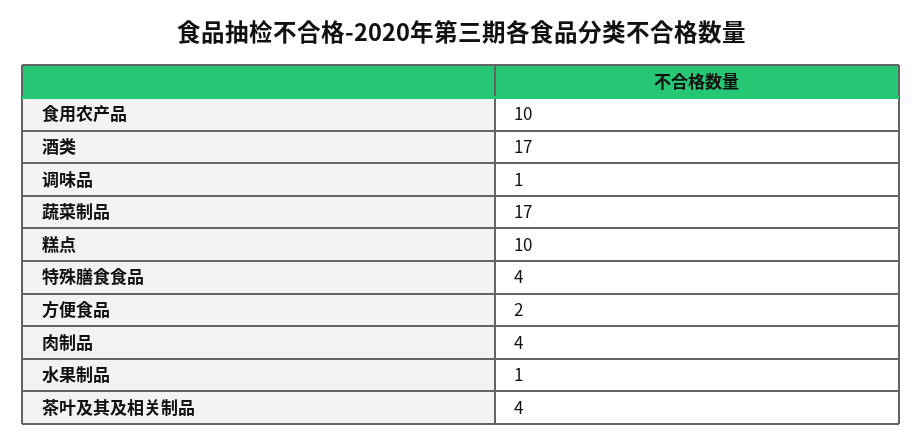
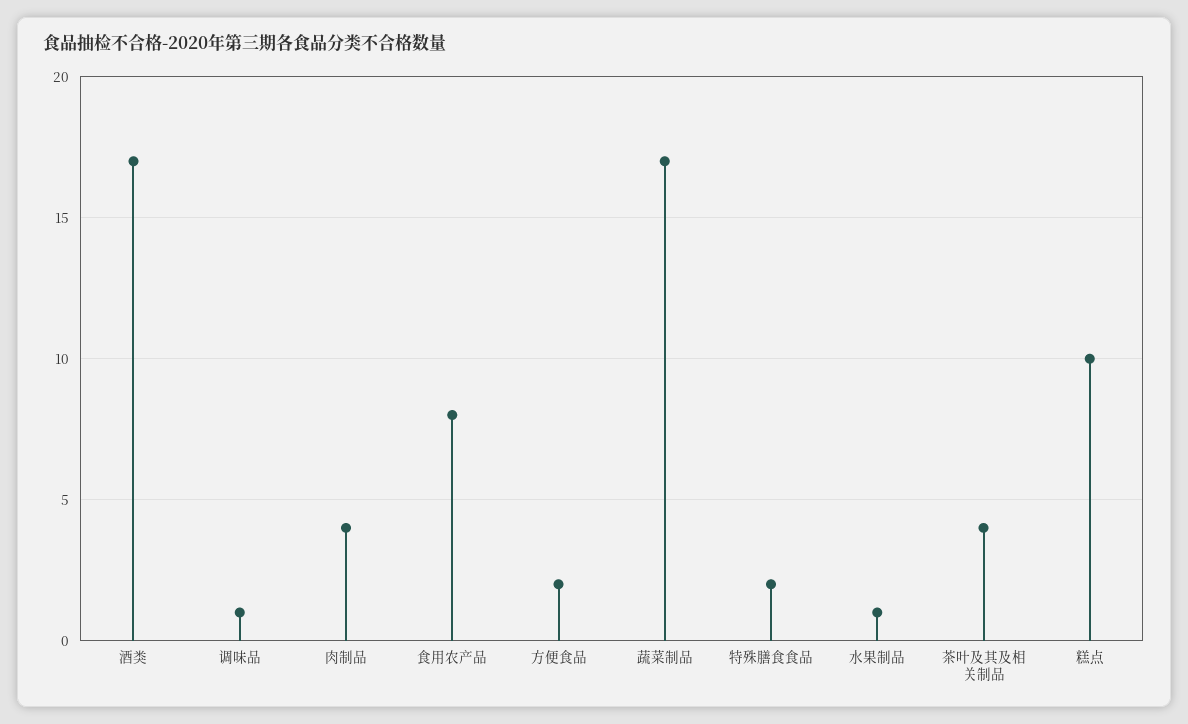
食用农产品: 10 -> 8
特殊膳食食品: 4 -> 2

